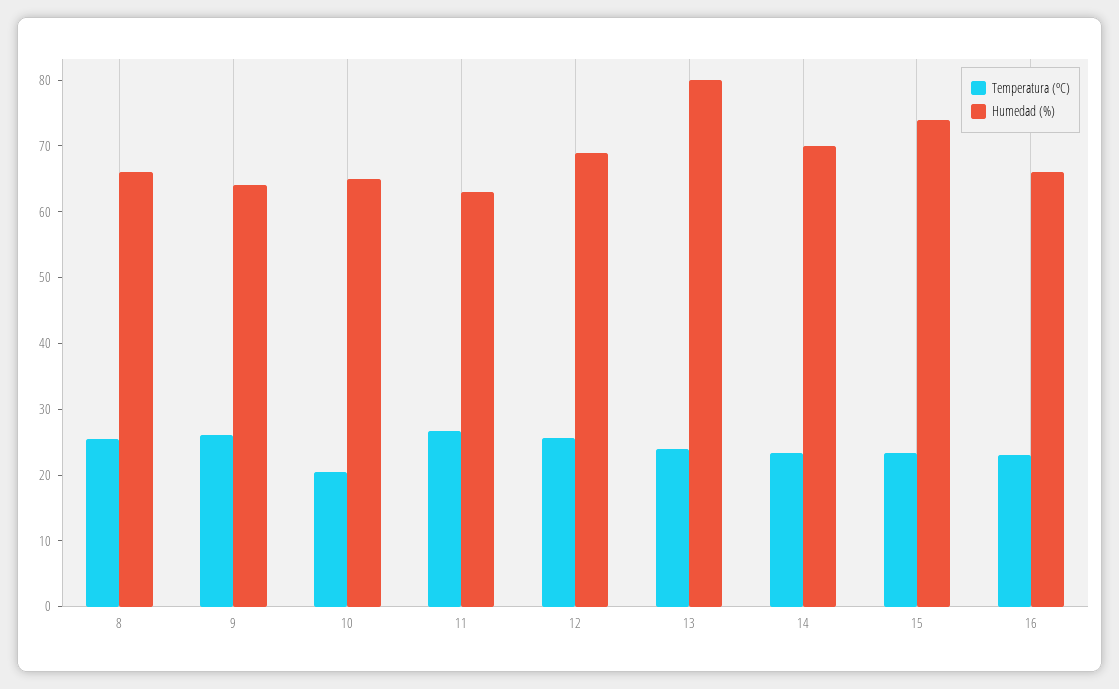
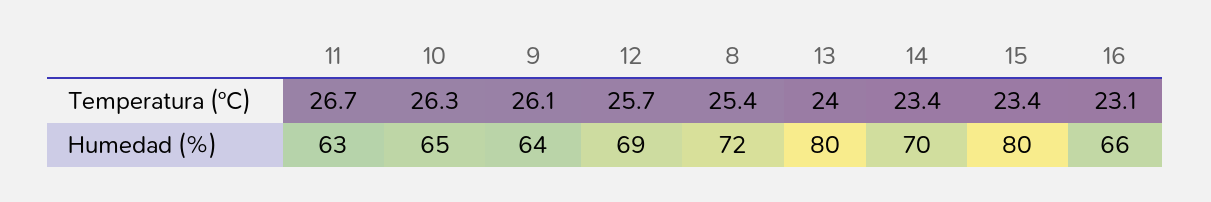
Humedad (%), 8: 66 -> 72
Temperatura (ºC), 10: 20 -> 26.3
Humedad (%), 15: 74 -> 80

